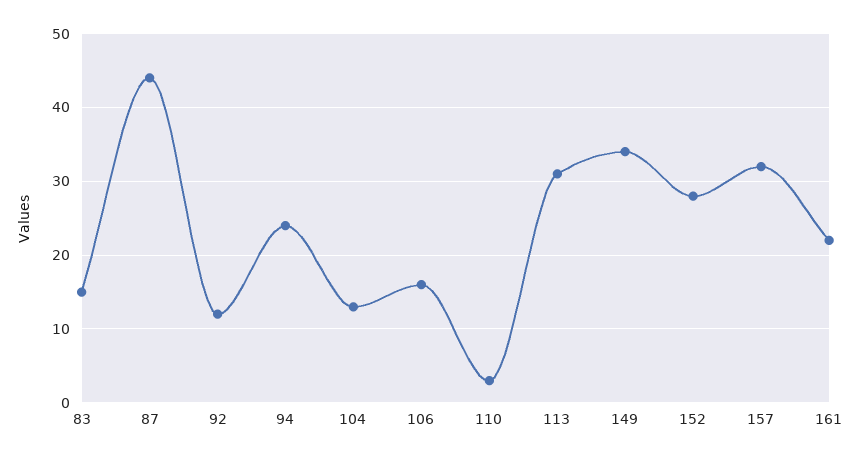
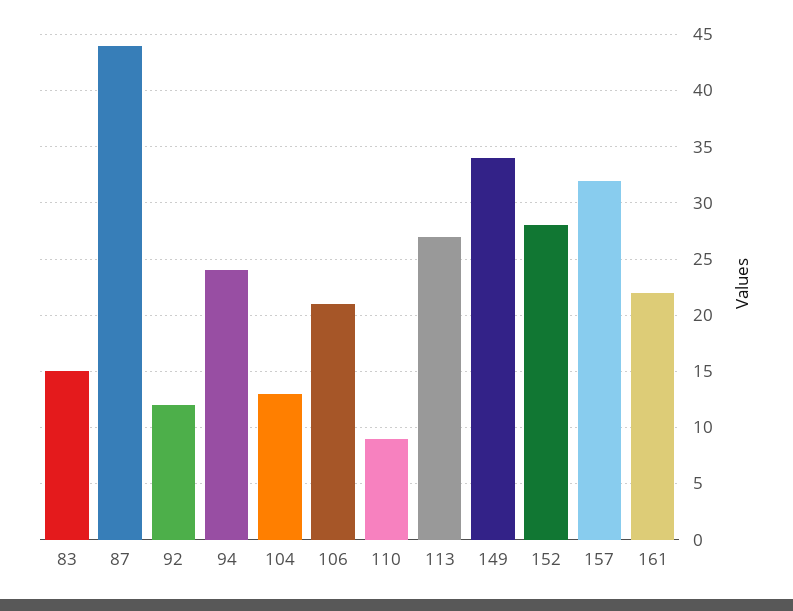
106: 16 -> 21
110: 3 -> 9
113: 31 -> 27

